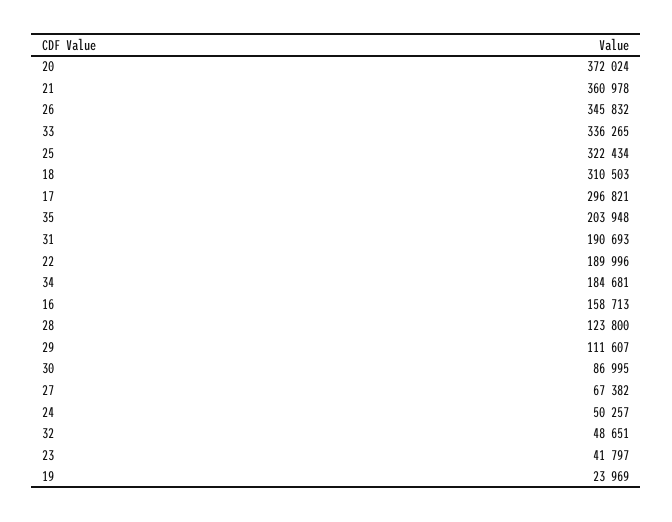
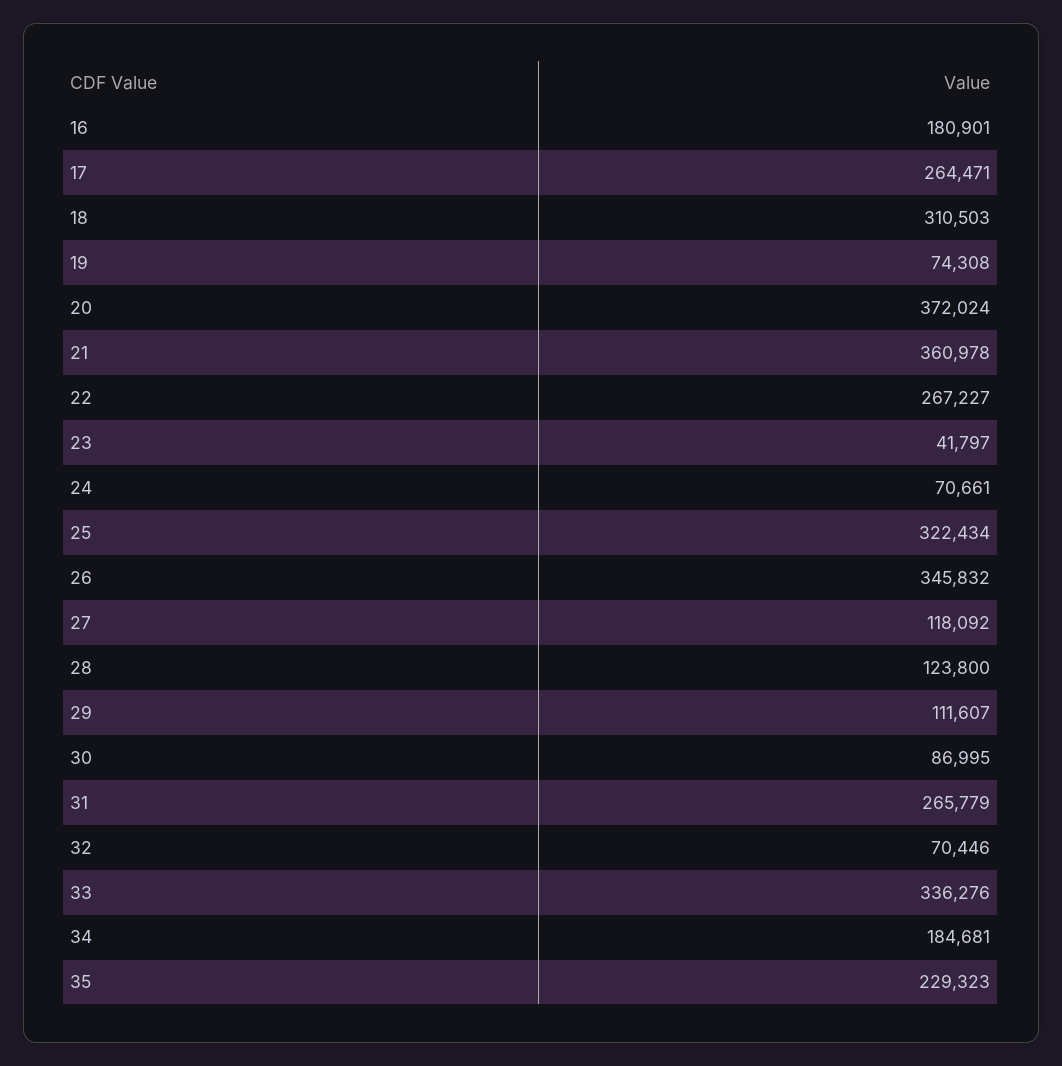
33: 336265 -> 336276
17: 296821 -> 264471
35: 203948 -> 229323
31: 190693 -> 265779
22: 189996 -> 267227
16: 158713 -> 180901
27: 67382 -> 118092
24: 50257 -> 70661
32: 48651 -> 70446
19: 23969 -> 74308

